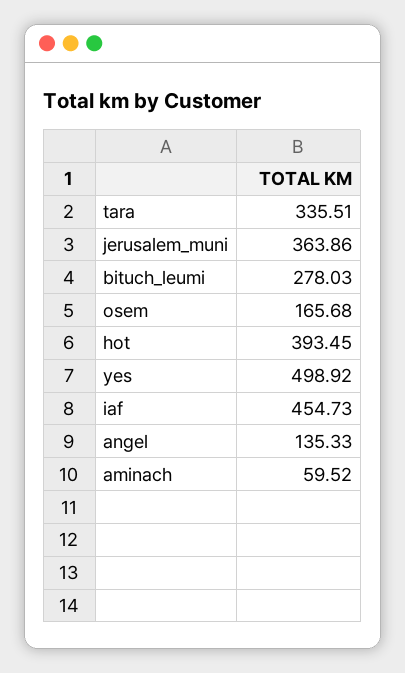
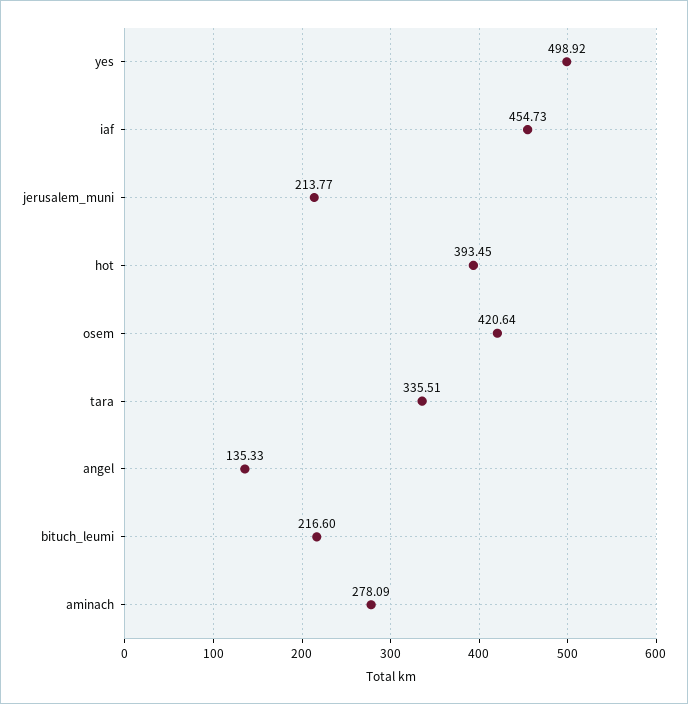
jerusalem_muni: 363.86 -> 213.77
bituch_leumi: 278.03 -> 216.6
osem: 165.68 -> 420.64
aminach: 59.52 -> 278.09

